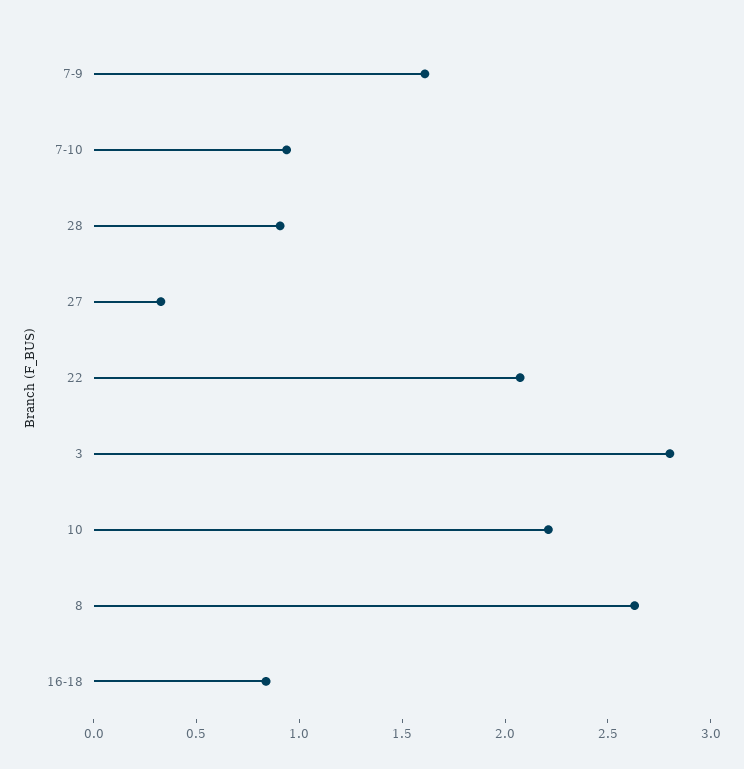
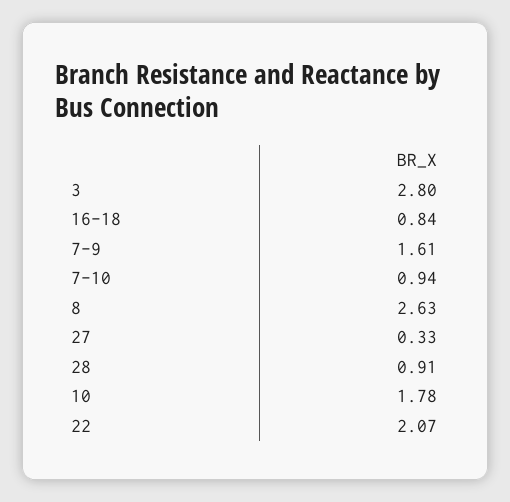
10: 2.2 -> 1.78

